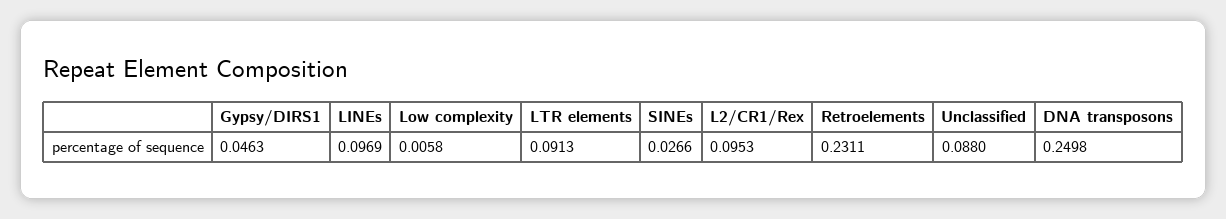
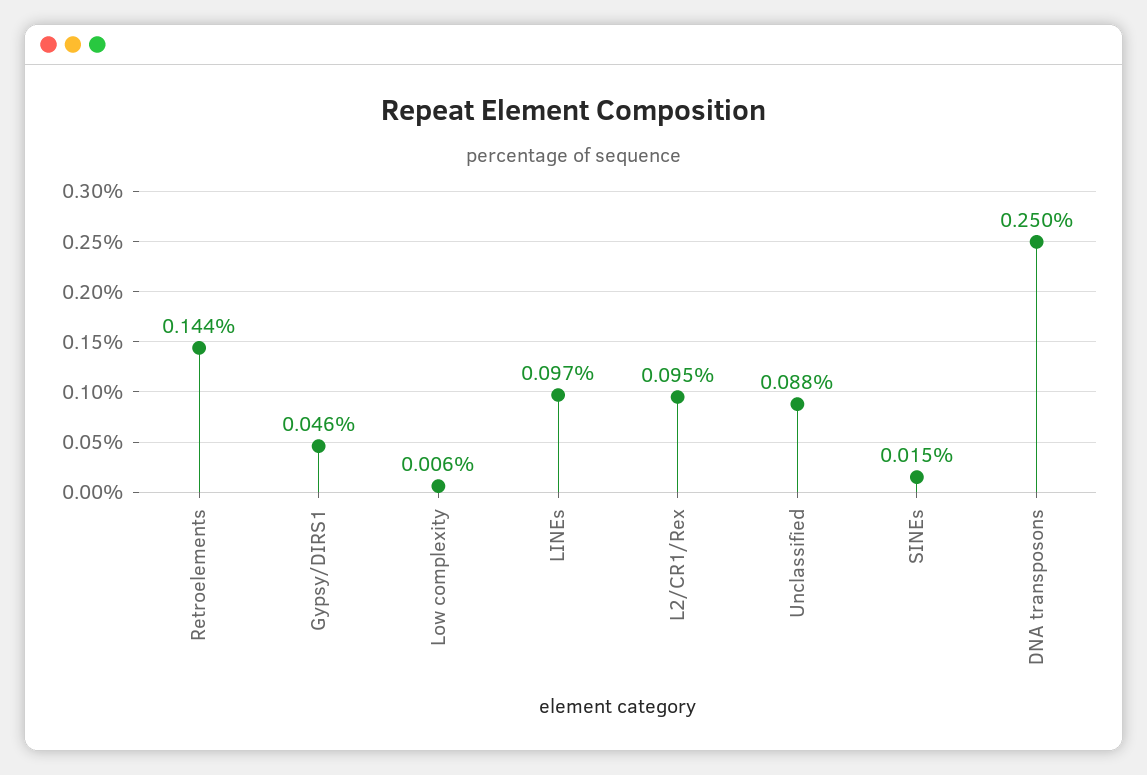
LTR elements: 0.0913 -> none
SINEs: 0.0266 -> 0.015
Retroelements: 0.2311 -> 0.144

